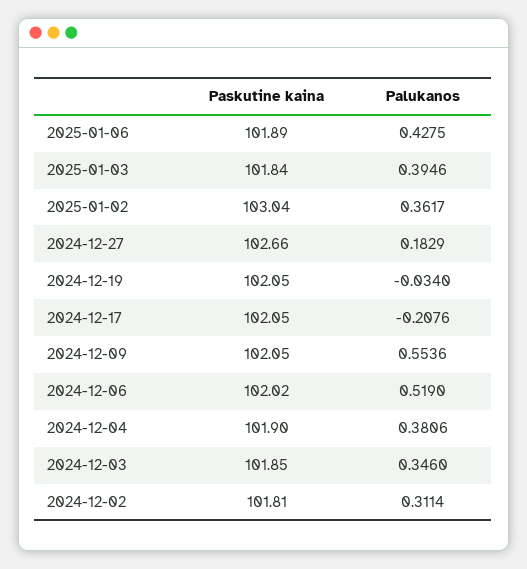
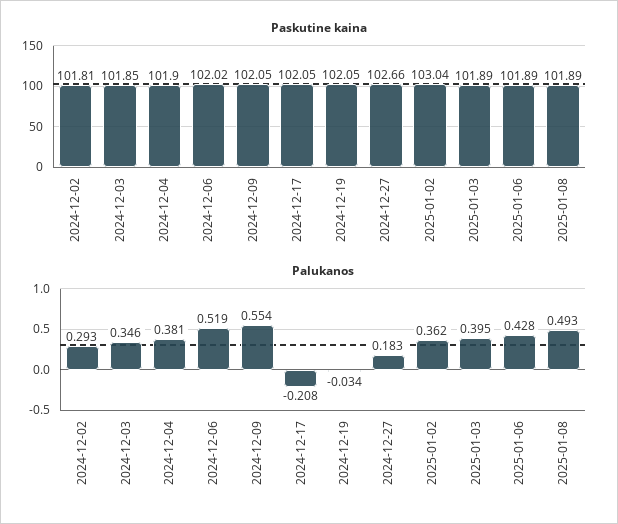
Paskutine kaina, 2025-01-03: 101.84 -> 101.89
Palukanos, 2024-12-02: 0.3114 -> 0.293
Paskutine kaina, 2025-01-08: none -> 101.89
Palukanos, 2025-01-08: none -> 0.493

